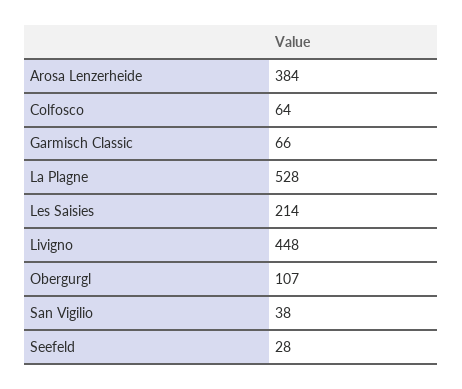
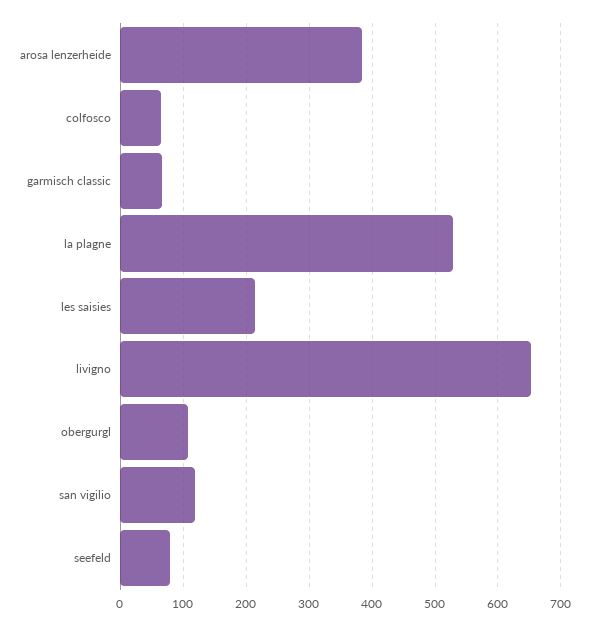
Livigno: 448 -> 650
San Vigilio: 38 -> 120
Seefeld: 28 -> 80

